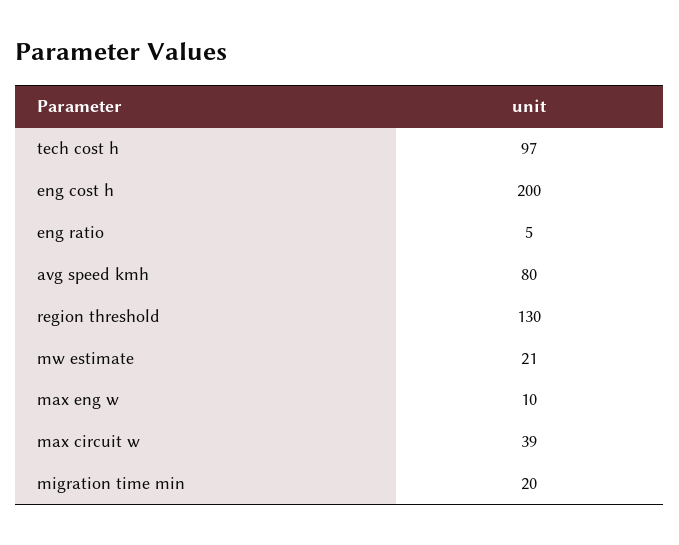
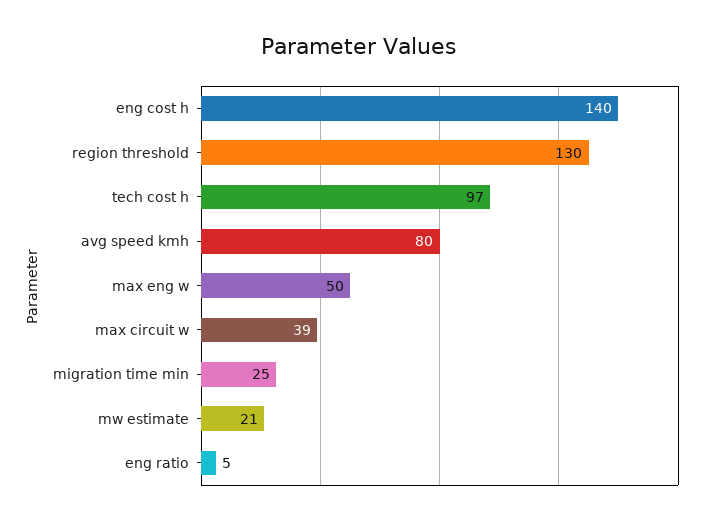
eng cost h: 200 -> 140
max eng w: 10 -> 50
migration time min: 20 -> 25

